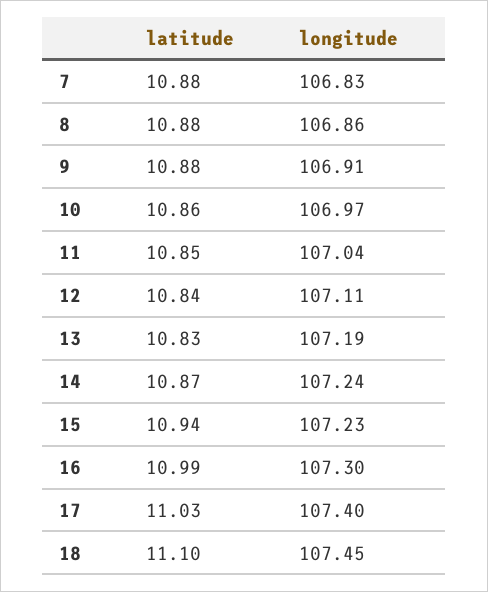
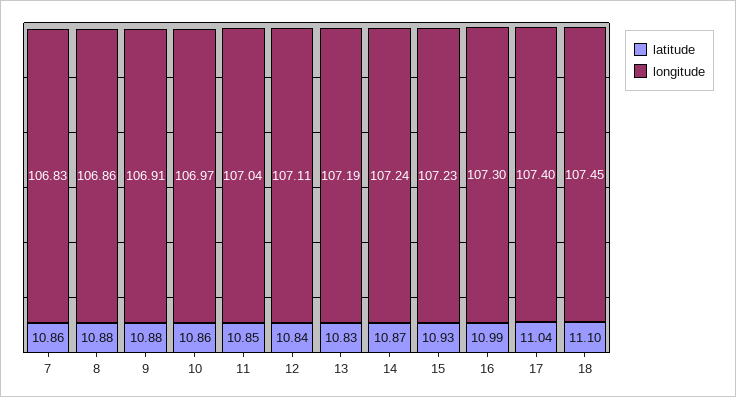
latitude, 7: 10.88 -> 10.86
latitude, 15: 10.94 -> 10.93
latitude, 17: 11.03 -> 11.04

